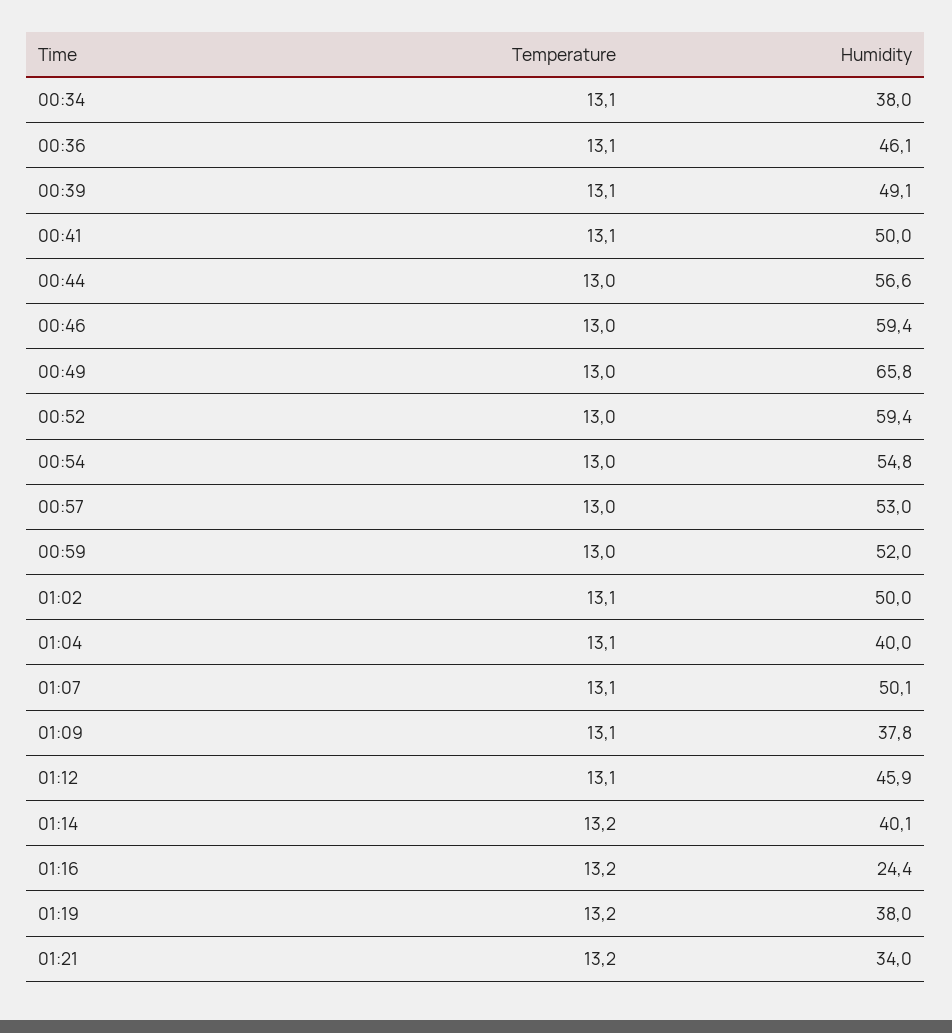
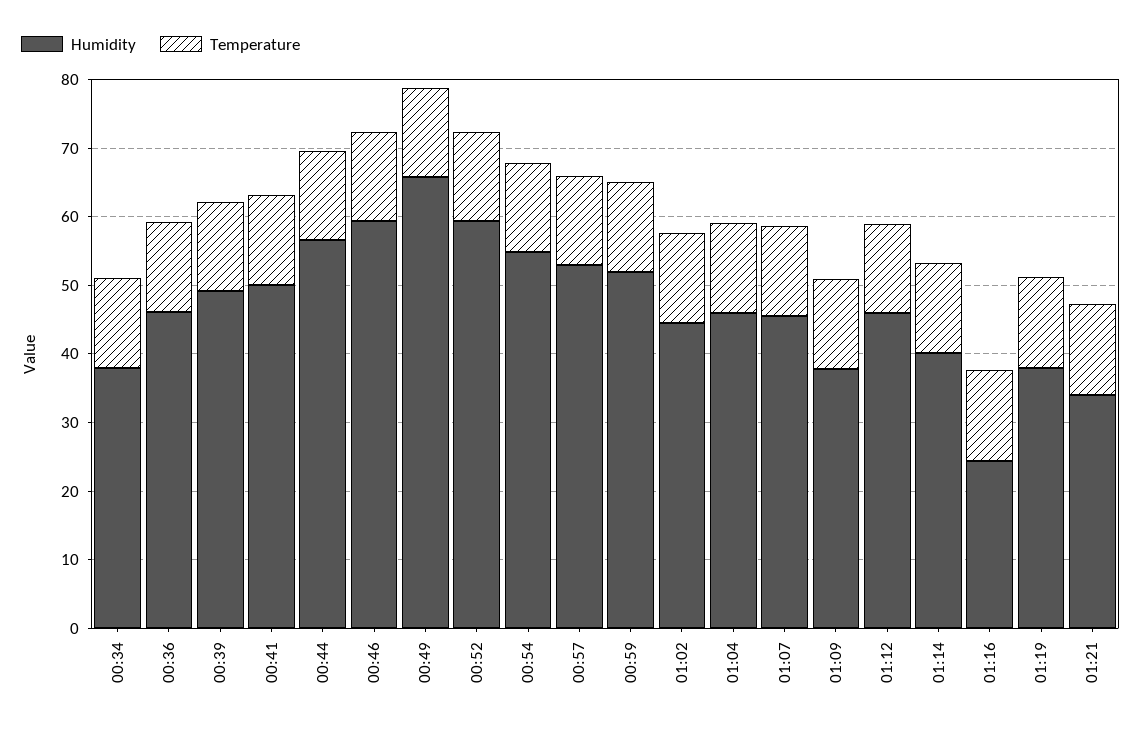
Humidity, 01:02: 50 -> 44
Humidity, 01:04: 40 -> 46
Humidity, 01:07: 50.1 -> 46

